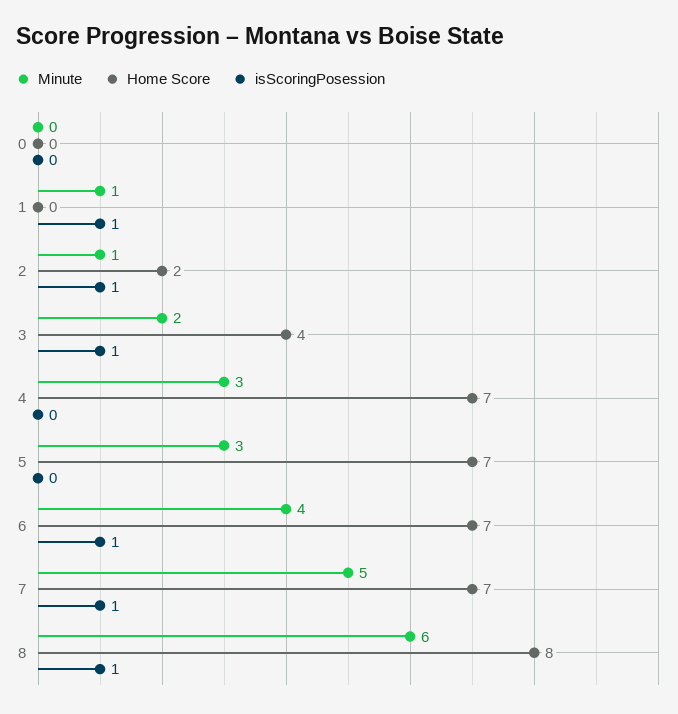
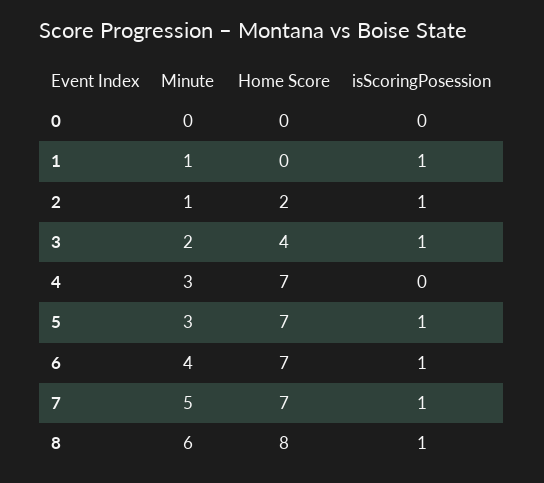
isScoringPosession, 5: 0 -> 1

